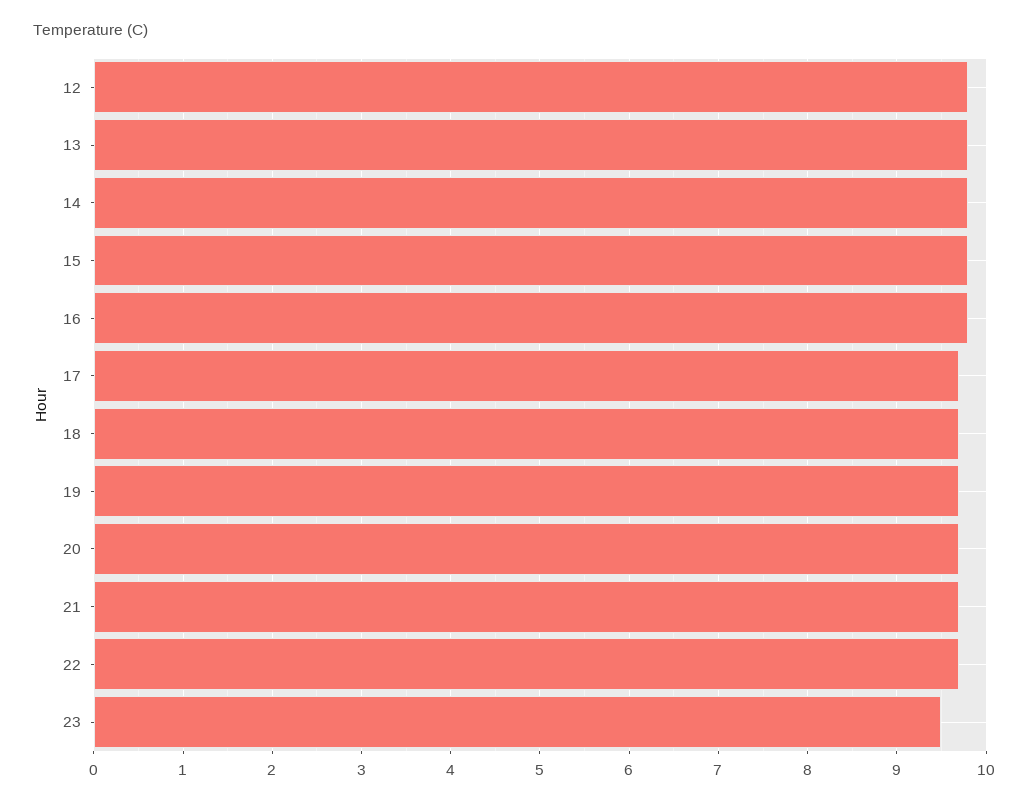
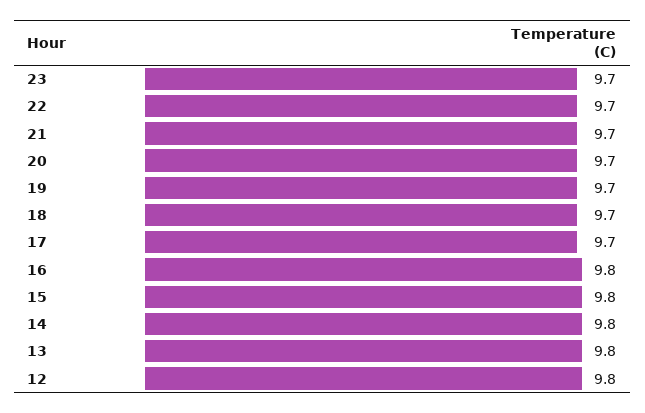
23: 9.5 -> 9.7

